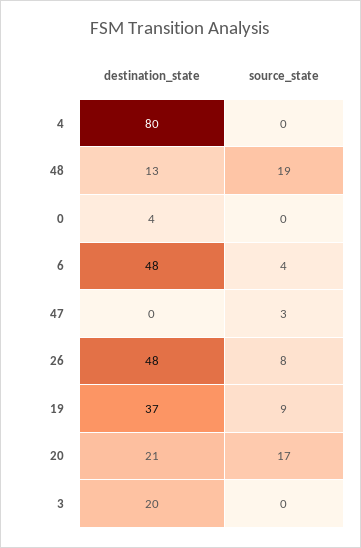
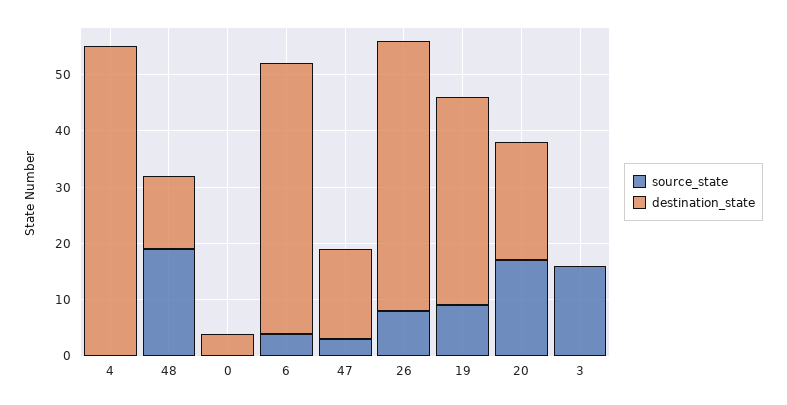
destination_state, 4: 80 -> 55
destination_state, 47: 0 -> 15
destination_state, 3: 20 -> 0
source_state, 3: 0 -> 15

